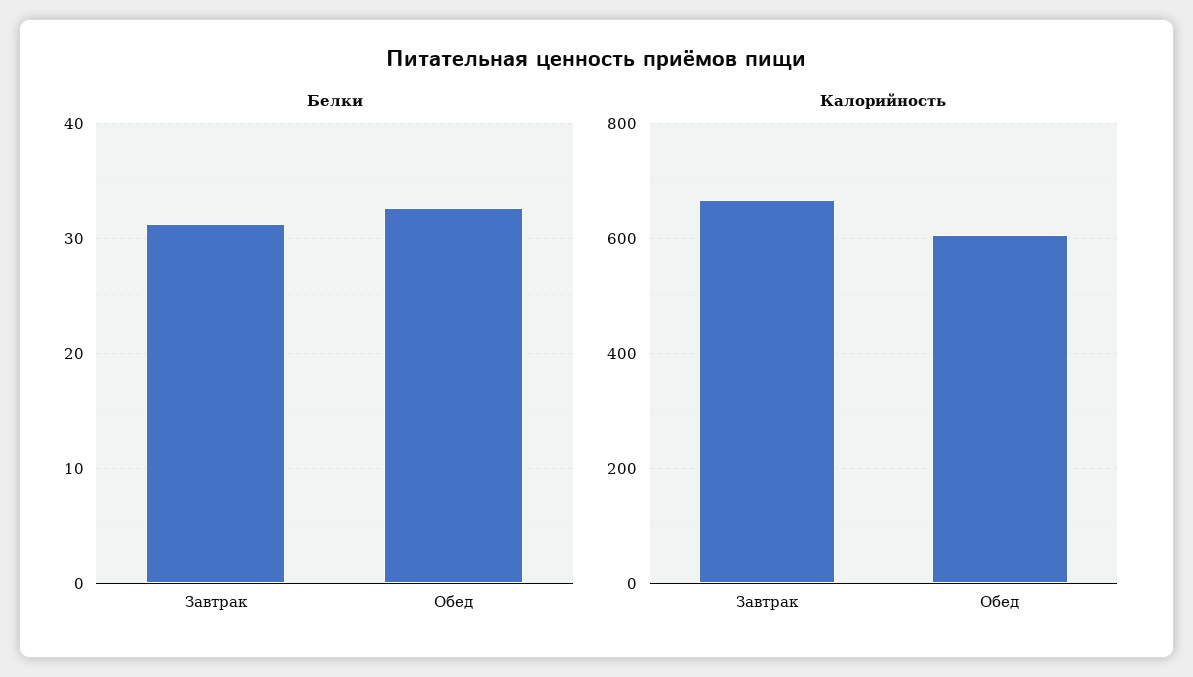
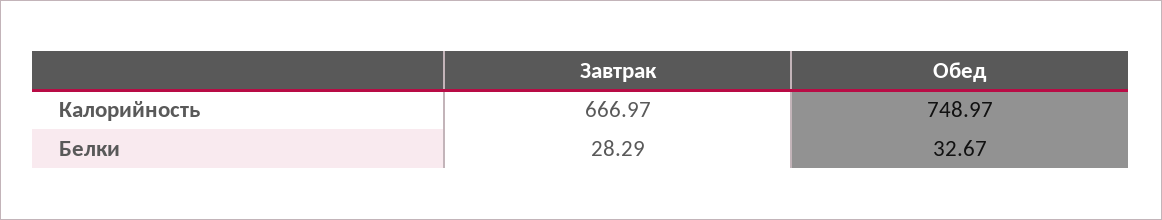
Белки, Завтрак: 31 -> 28.29
Калорийность, Обед: 600 -> 748.97

